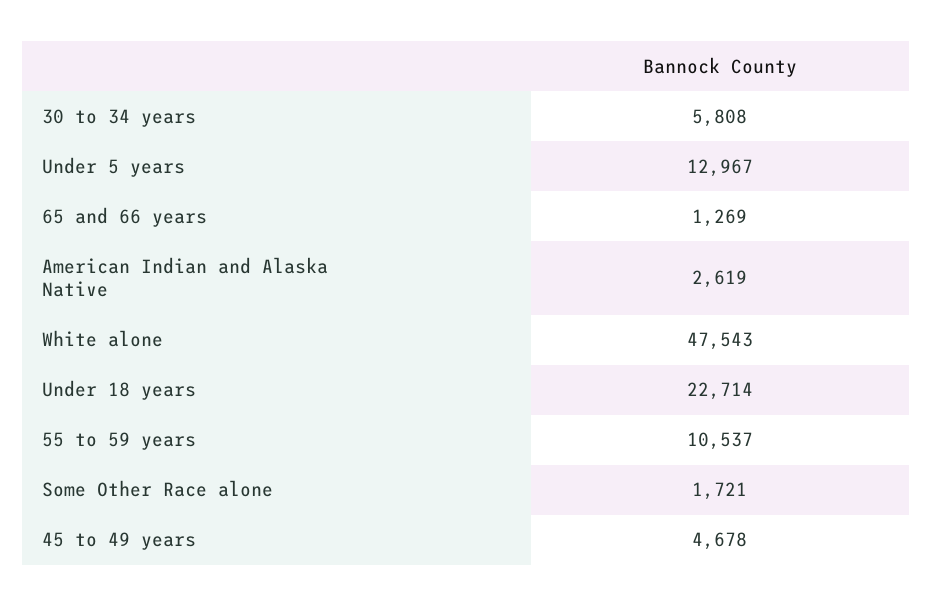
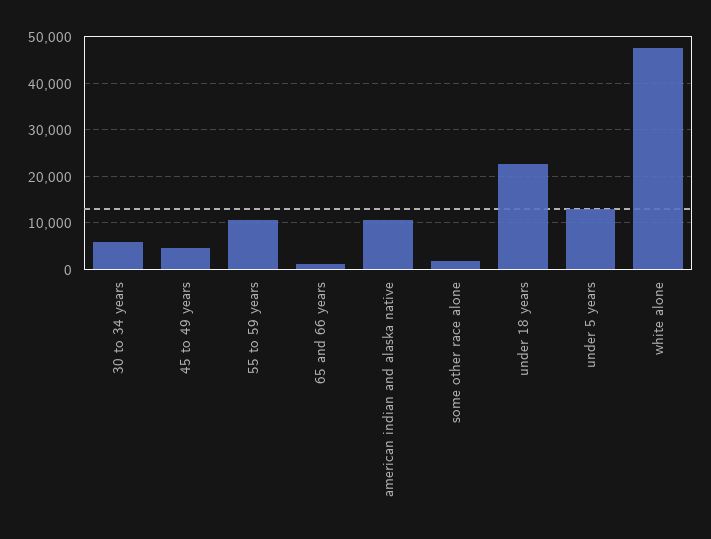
American Indian and Alaska Native: 2619 -> 10000

